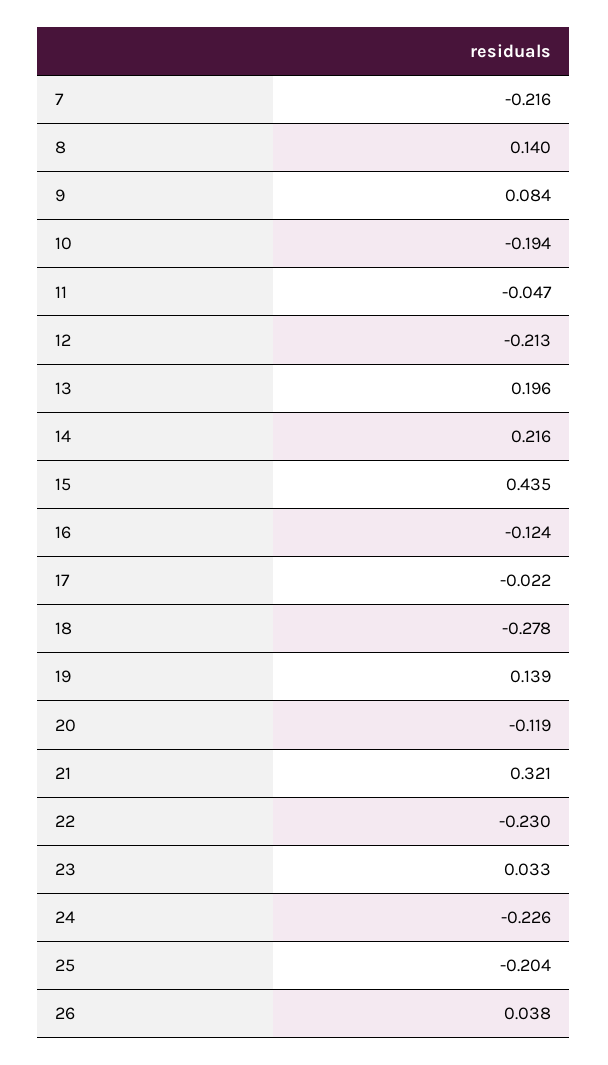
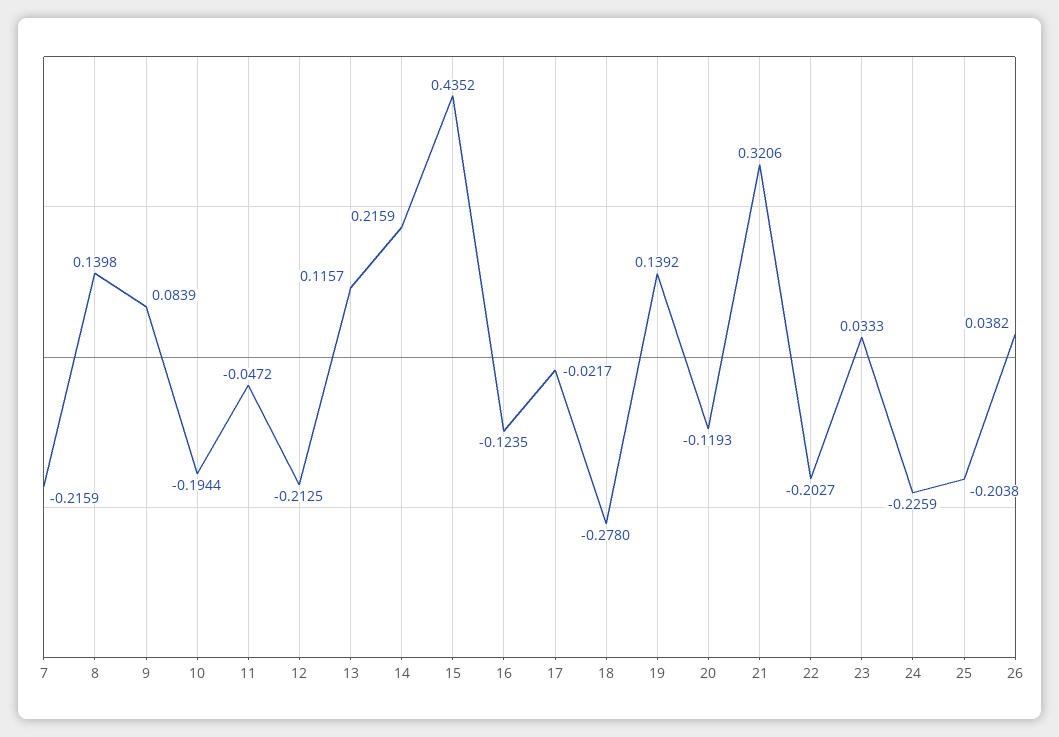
13: 0.196 -> 0.1157
22: -0.23 -> -0.2027

